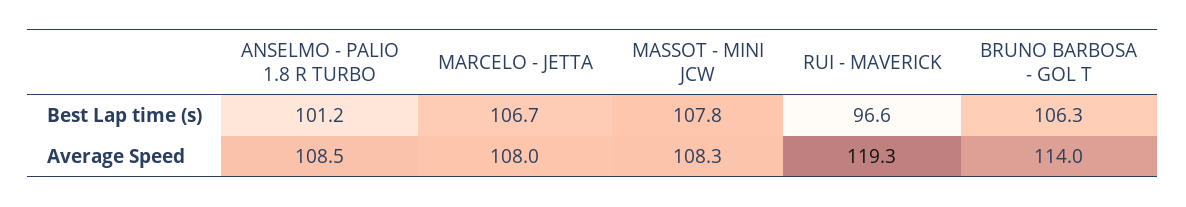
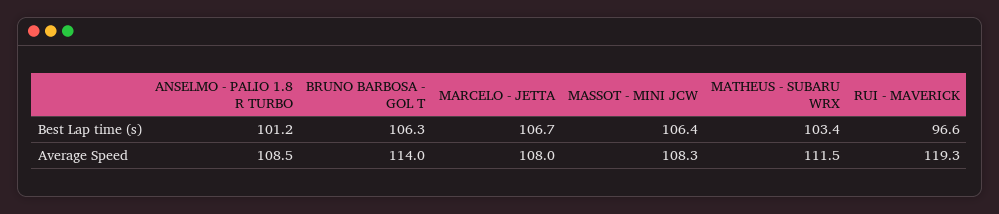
MASSOT - MINI JCW, Best Lap time (s): 107.8 -> 106.4
MATHEUS - SUBARU WRX, Best Lap time (s): none -> 103.4
MATHEUS - SUBARU WRX, Average Speed: none -> 111.5

